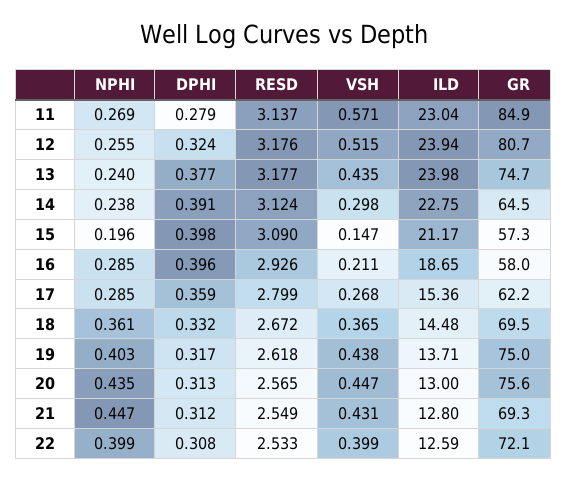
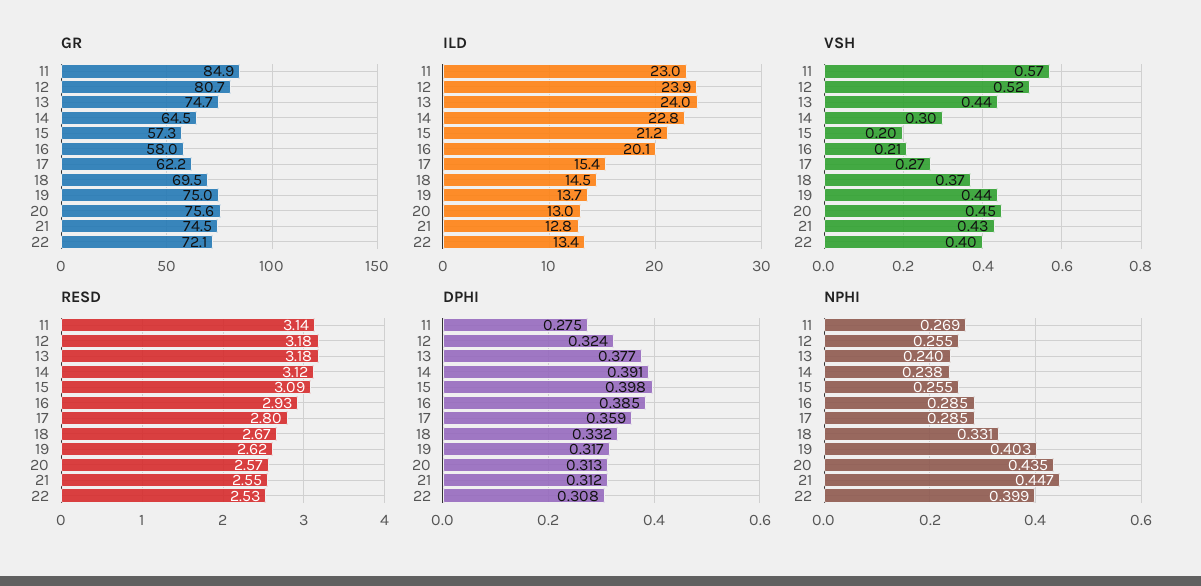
DPHI, 11: 0.279 -> 0.275
NPHI, 15: 0.196 -> 0.255
VSH, 15: 0.147 -> 0.2
DPHI, 16: 0.396 -> 0.385
ILD, 16: 18.65 -> 20.1
NPHI, 18: 0.361 -> 0.331
GR, 21: 69.3 -> 74.5
ILD, 22: 12.59 -> 13.4

